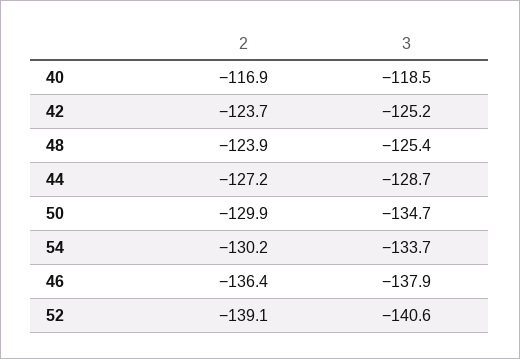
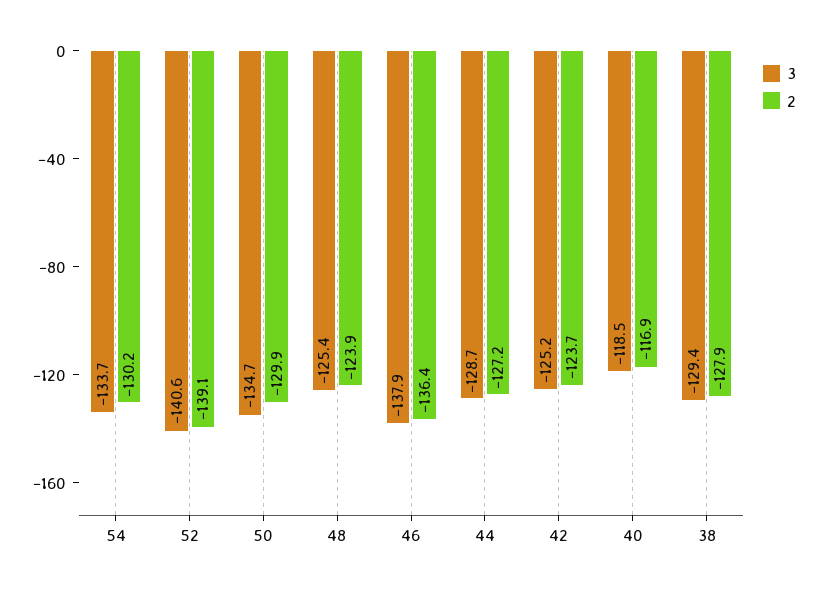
3, 38: none -> -129.4
2, 38: none -> -127.9

